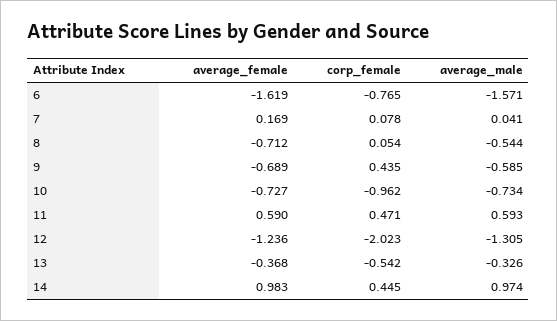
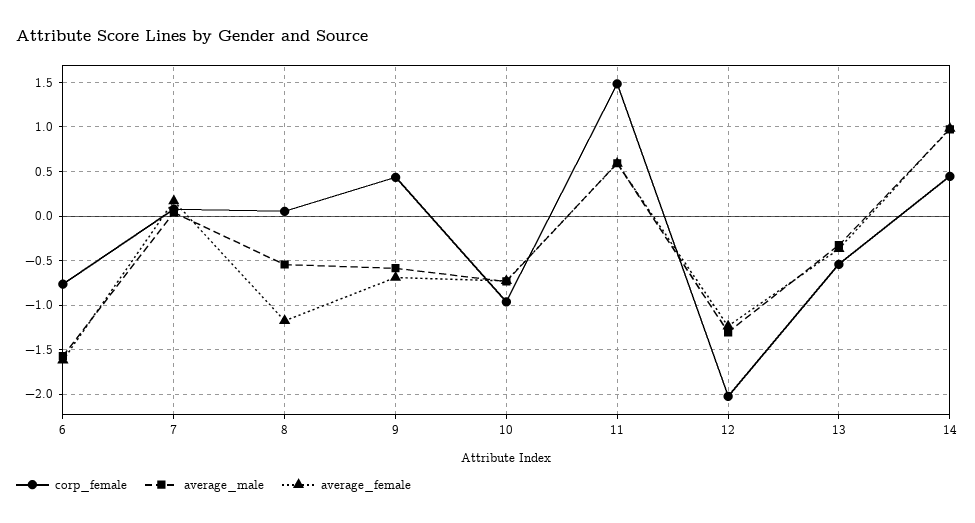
average_female, 8: -0.712 -> -1.2
corp_female, 11: 0.471 -> 1.5

